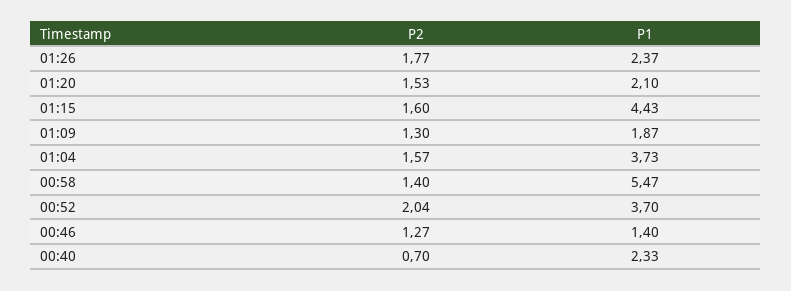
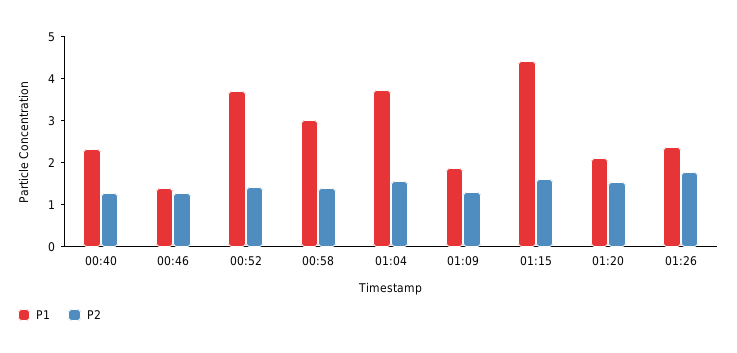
P1, 00:58: 5.47 -> 3
P2, 00:52: 2.04 -> 1.4
P2, 00:40: 0.7 -> 1.2

